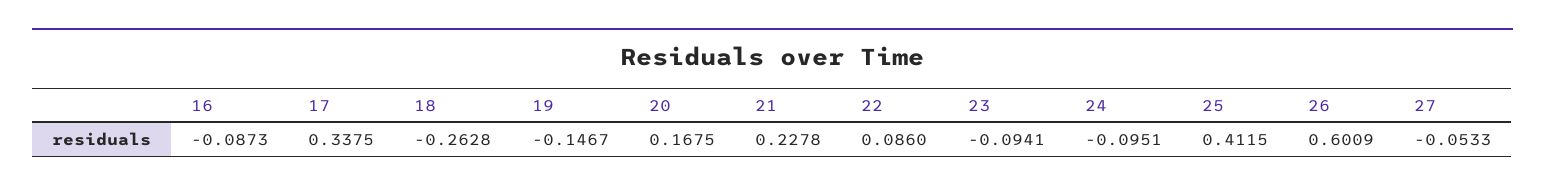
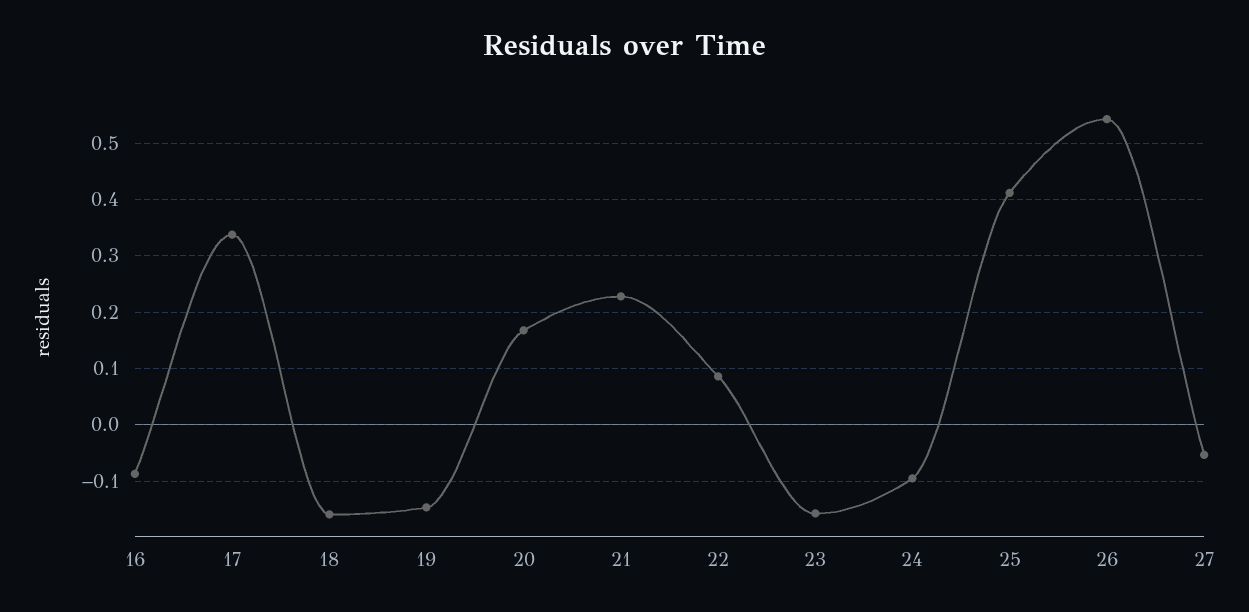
18: -0.2628 -> -0.16
23: -0.0941 -> -0.16
26: 0.6009 -> 0.54

